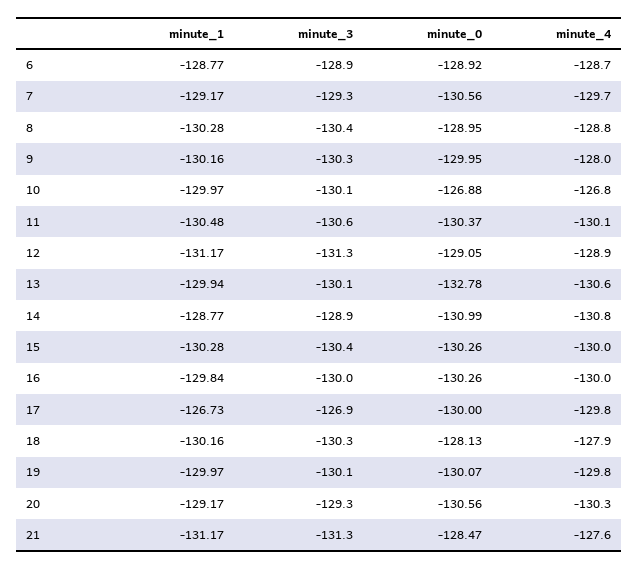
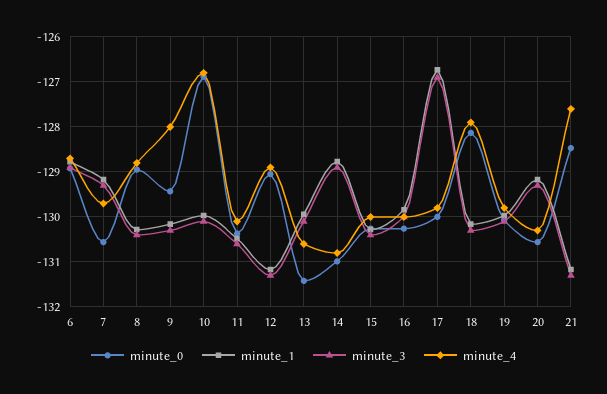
minute_0, 9: -129.95 -> -129.4
minute_0, 13: -132.78 -> -131.4

